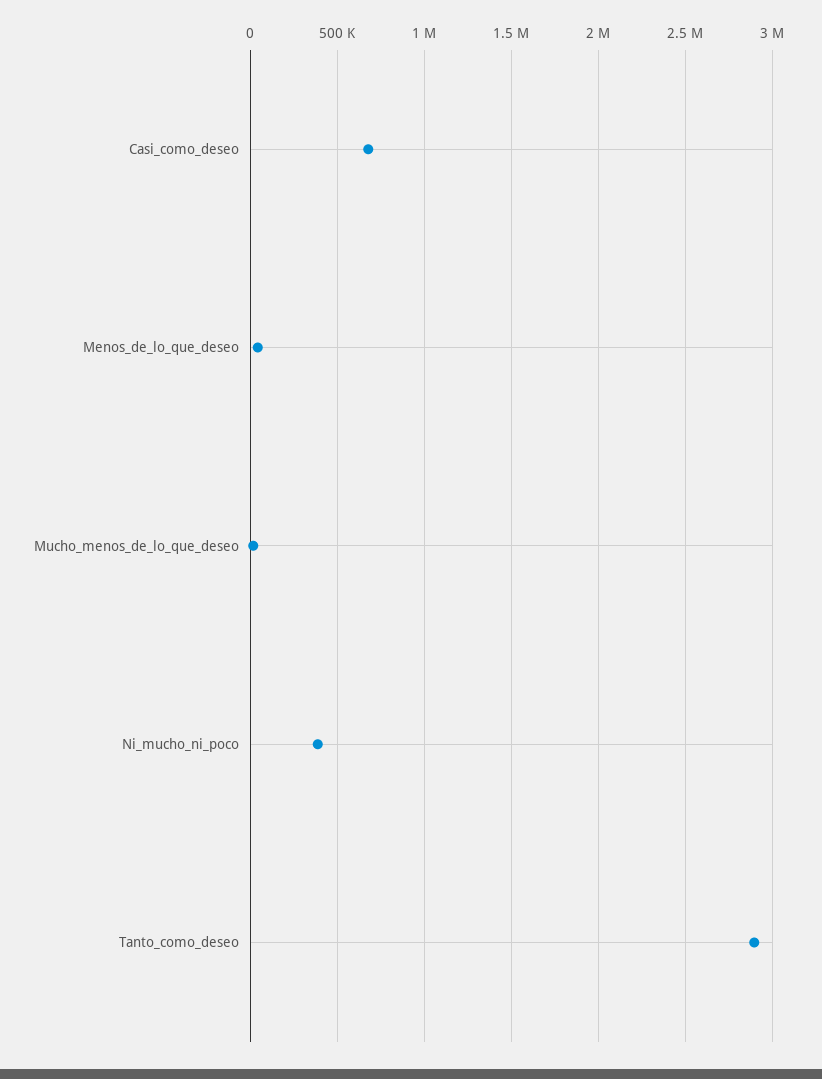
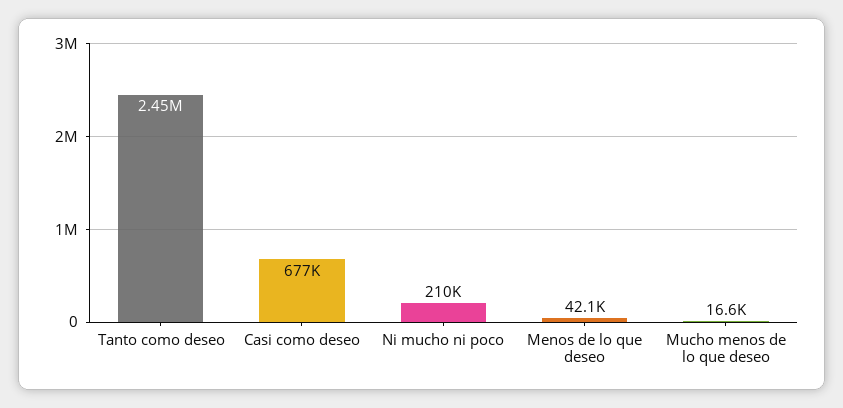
Ni_mucho_ni_poco: 400000 -> 210000
Tanto_como_deseo: 2900000 -> 2450000

